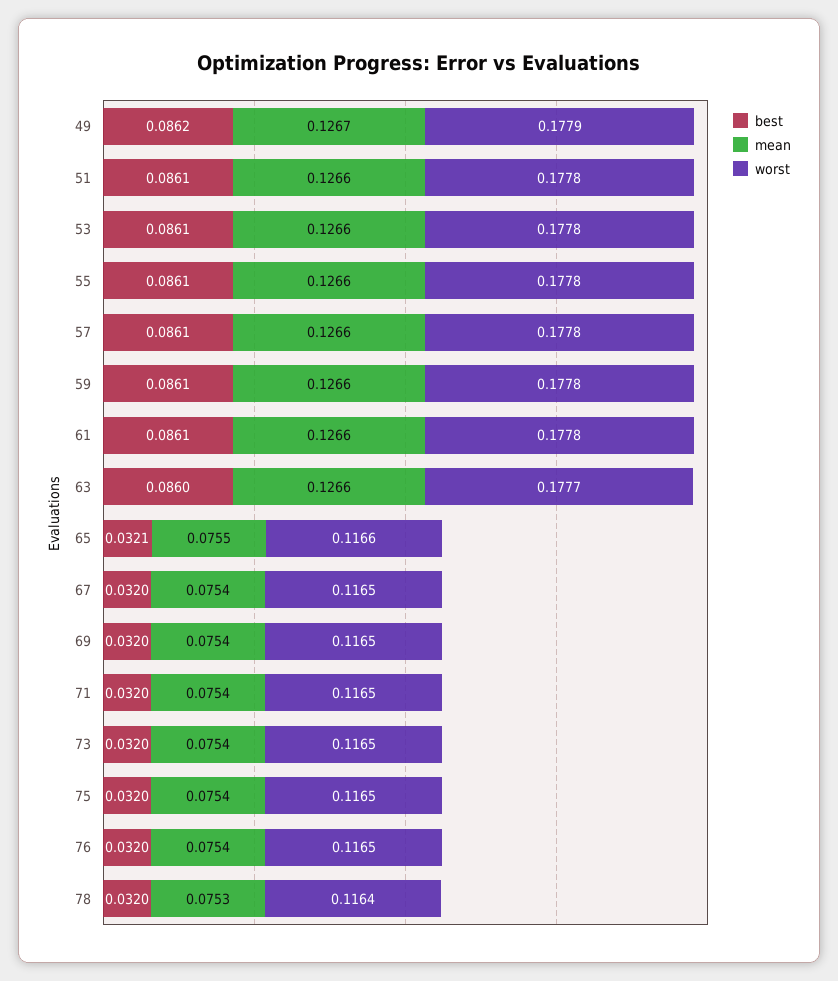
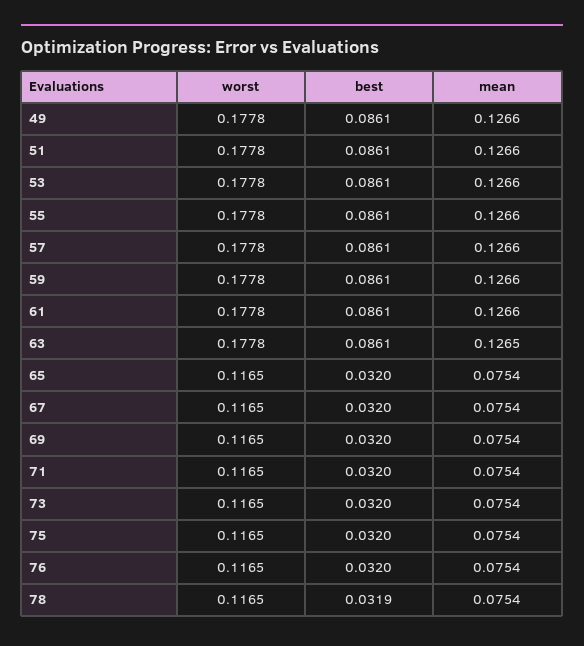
best, 49: 0.0862 -> 0.0861
mean, 49: 0.1267 -> 0.1266
worst, 49: 0.1779 -> 0.1778
best, 63: 0.086 -> 0.0861
mean, 63: 0.1266 -> 0.1265
worst, 63: 0.1777 -> 0.1778
best, 65: 0.0321 -> 0.032
mean, 65: 0.0755 -> 0.0754
worst, 65: 0.1166 -> 0.1165
best, 78: 0.032 -> 0.0319
mean, 78: 0.0753 -> 0.0754
worst, 78: 0.1164 -> 0.1165

